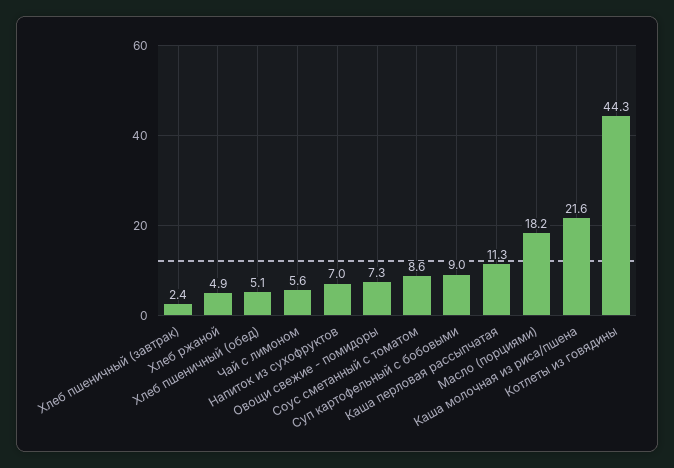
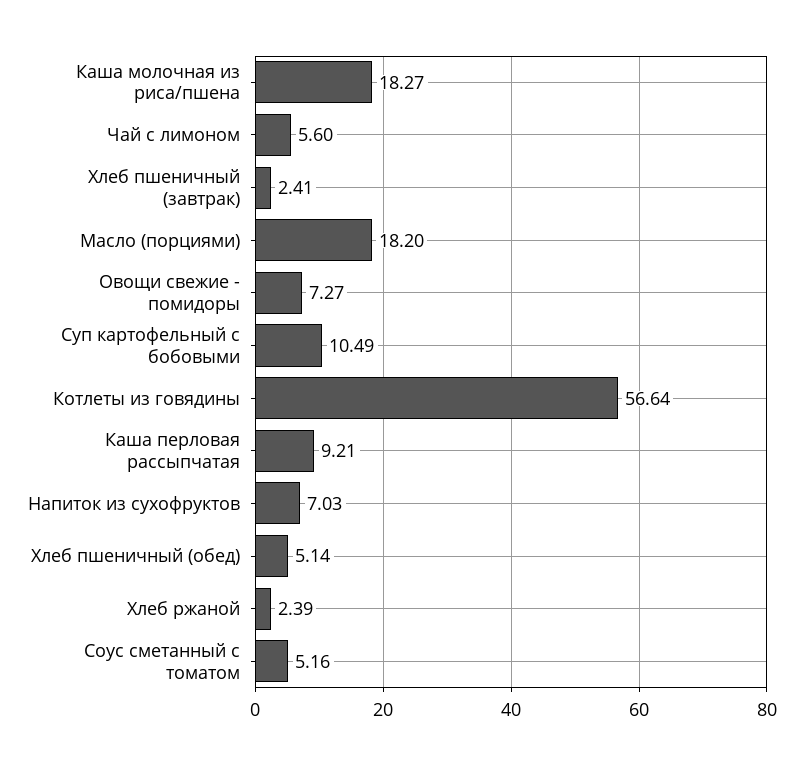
Хлеб ржаной: 4.9 -> 2.39
Соус сметанный с томатом: 8.6 -> 5.16
Суп картофельный с бобовыми: 9 -> 10.49
Каша перловая рассыпчатая: 11.3 -> 9.21
Каша молочная из риса/пшена: 21.6 -> 18.27
Котлеты из говядины: 44.3 -> 56.64

